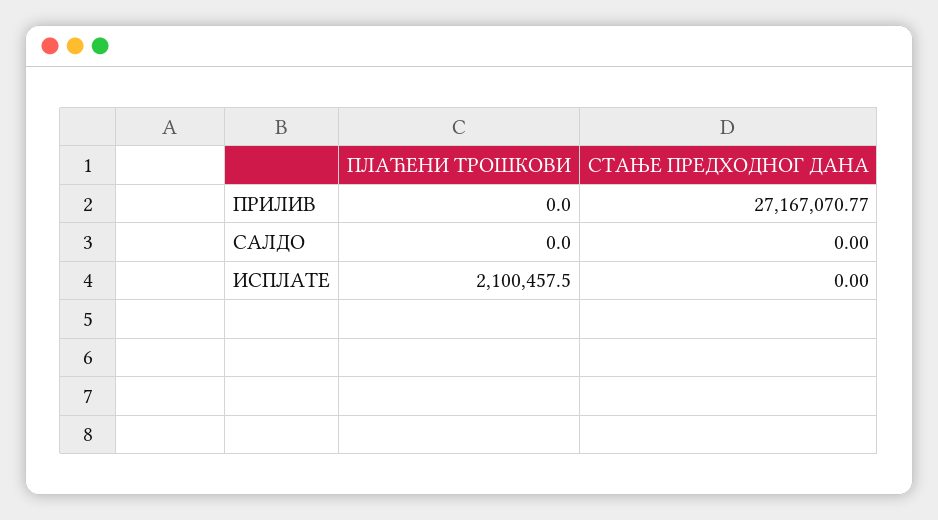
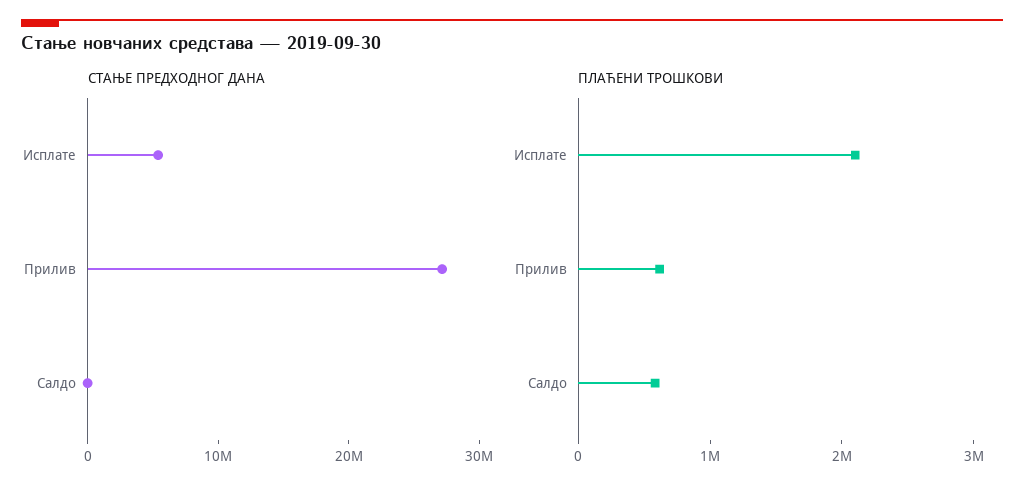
ПЛАЋЕНИ ТРОШКОВИ, ПРИЛИВ: 0 -> 600000
ПЛАЋЕНИ ТРОШКОВИ, САЛДО: 0 -> 600000
СТАЊЕ ПРЕДХОДНОГ ДАНА, ИСПЛАТЕ: 0 -> 6000000

